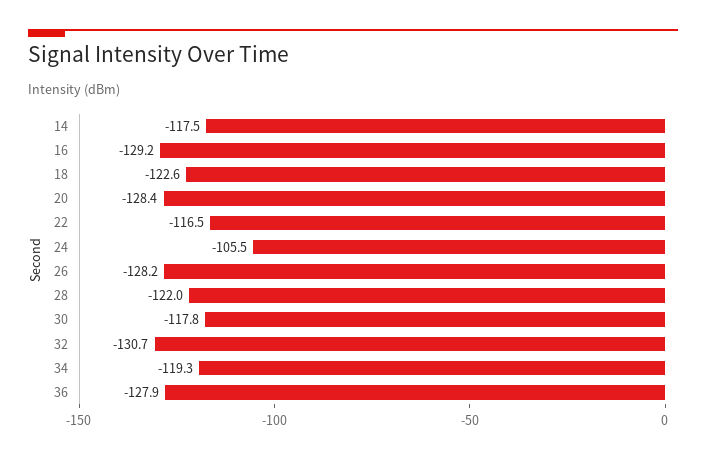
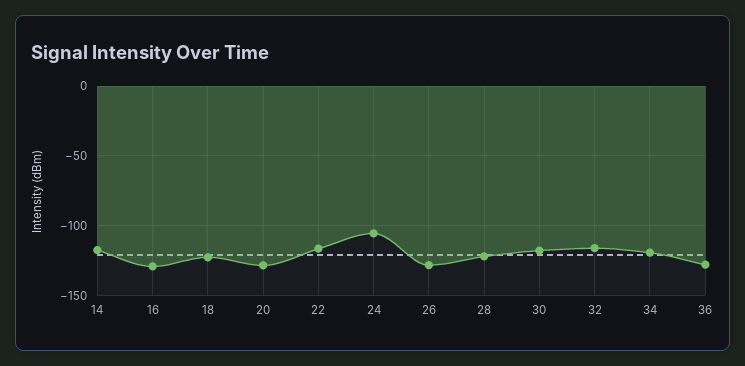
32: -130.7 -> -115

